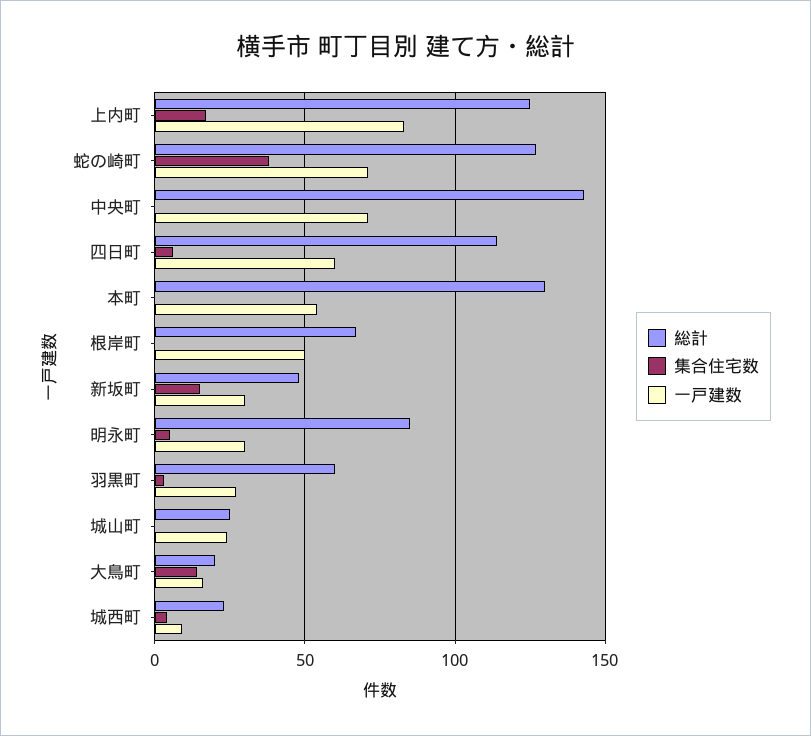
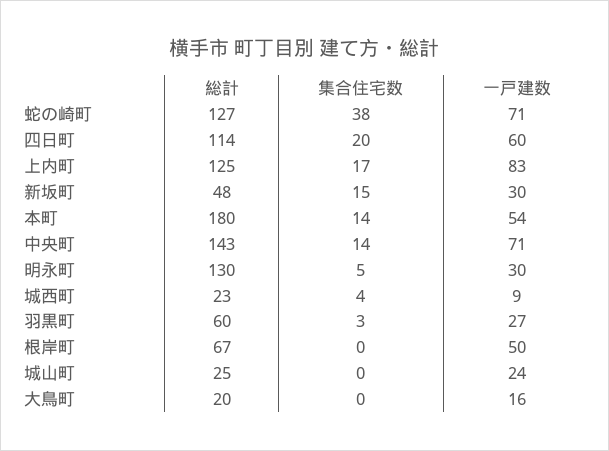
集合住宅数, 中央町: 0 -> 14
集合住宅数, 四日町: 5 -> 20
総計, 本町: 130 -> 180
集合住宅数, 本町: 0 -> 14
総計, 明永町: 85 -> 130
集合住宅数, 大鳥町: 15 -> 0

